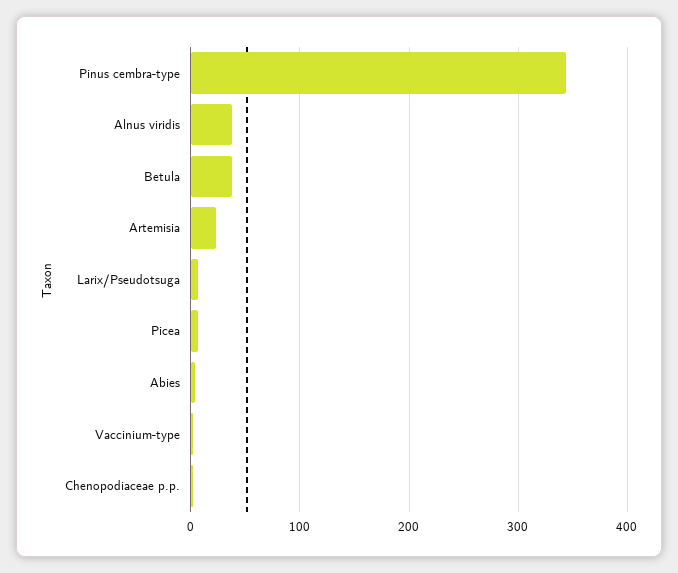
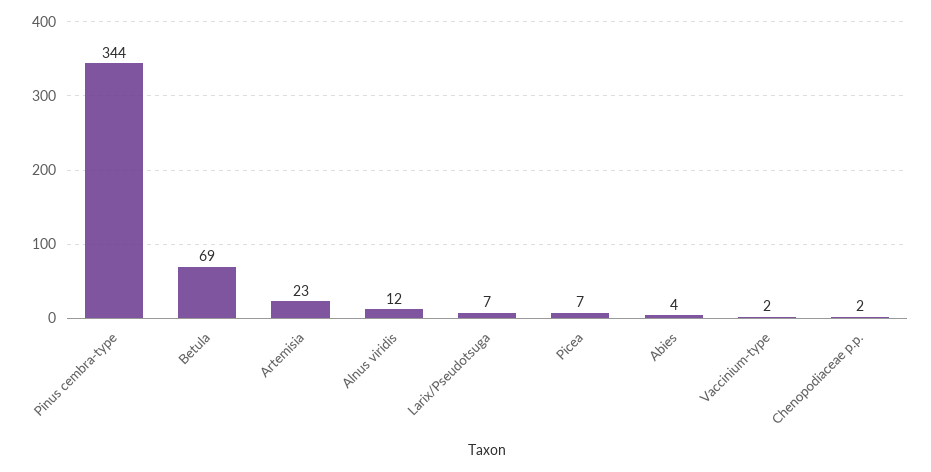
Alnus viridis: 40 -> 12
Betula: 40 -> 69

